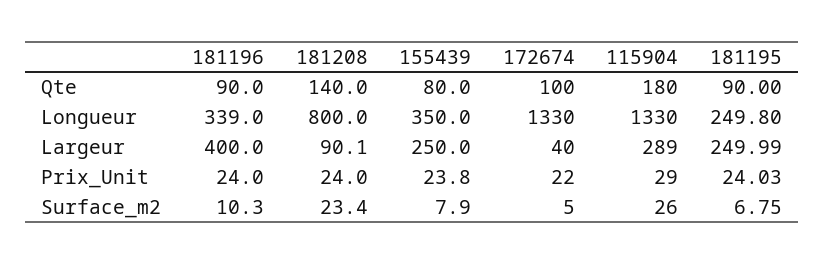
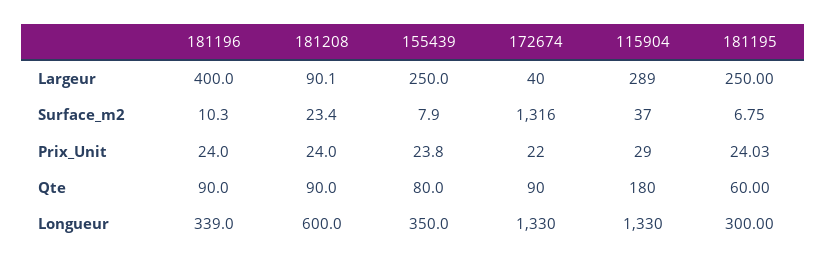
181208, Qte: 140 -> 90
172674, Qte: 100 -> 90
181195, Qte: 90 -> 60
181208, Longueur: 800 -> 600
181195, Longueur: 249.8 -> 300
181195, Largeur: 249.99 -> 250
172674, Surface_m2: 5 -> 1316
115904, Surface_m2: 26 -> 37

